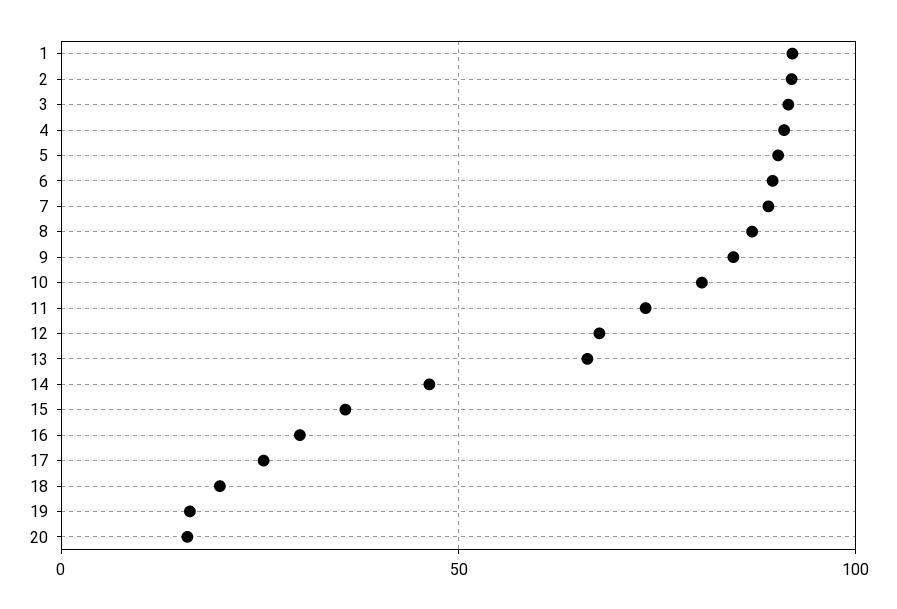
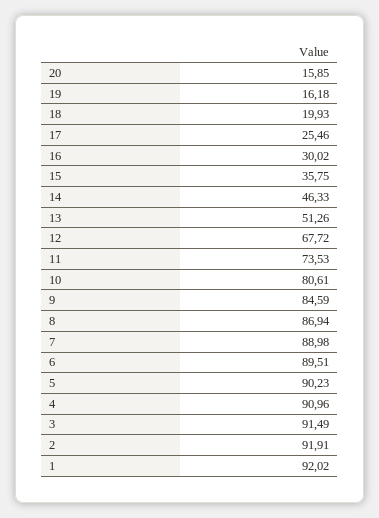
13: 65 -> 51.26

